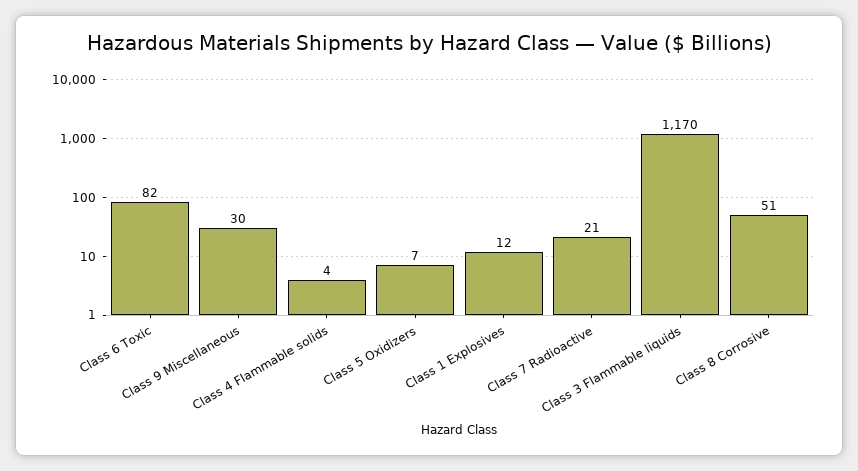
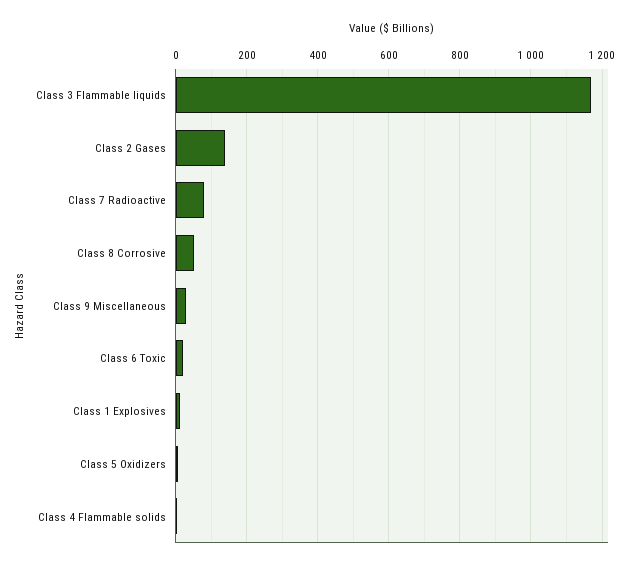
Class 6 Toxic: 82 -> 20
Class 7 Radioactive: 21 -> 80
Class 2 Gases: none -> 140

